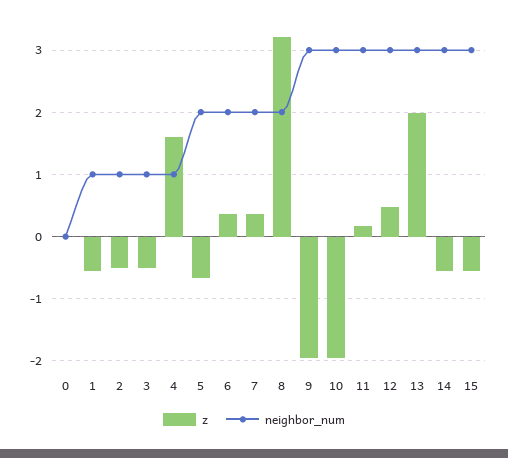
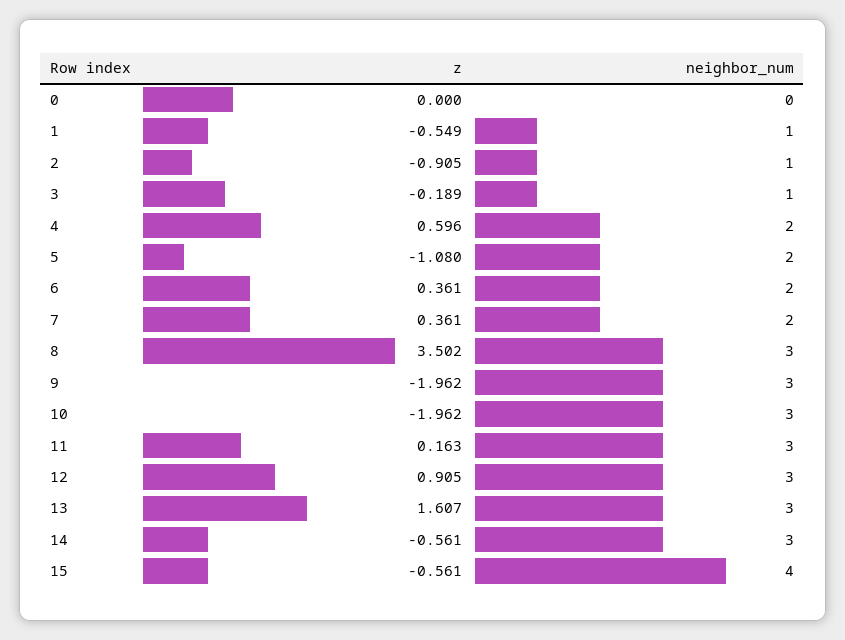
z, 2: -0.5 -> -0.905
z, 3: -0.5 -> -0.189
z, 4: 1.6 -> 0.596
neighbor_num, 4: 1 -> 2
z, 5: -0.7 -> -1.08
z, 8: 3.2 -> 3.502
neighbor_num, 8: 2 -> 3
z, 12: 0.5 -> 0.905
z, 13: 2 -> 1.607
neighbor_num, 15: 3 -> 4

